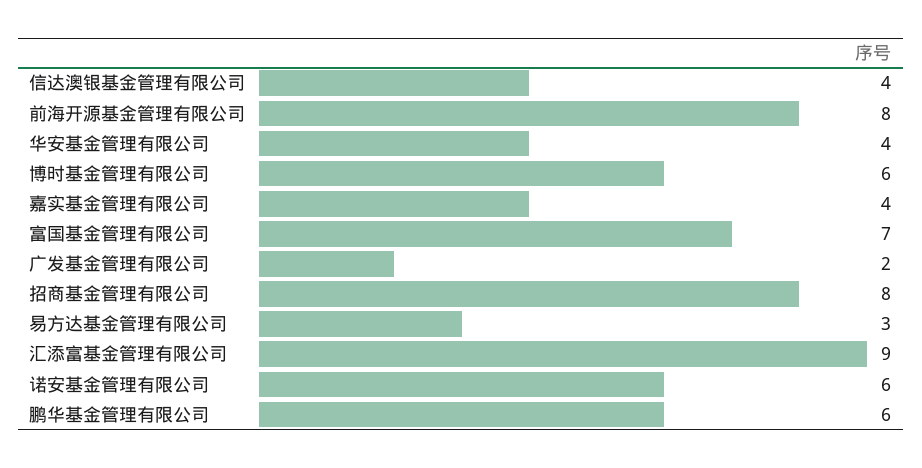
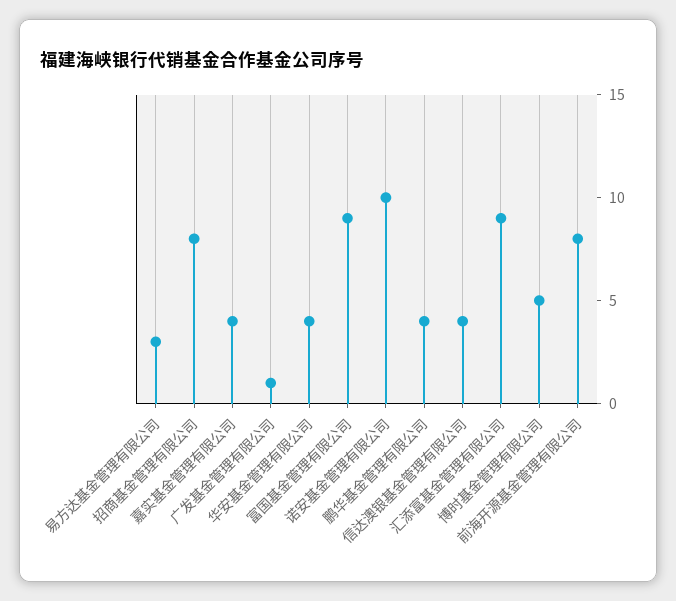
博时基金管理有限公司: 6 -> 5
富国基金管理有限公司: 7 -> 9
广发基金管理有限公司: 2 -> 1
诺安基金管理有限公司: 6 -> 10
鹏华基金管理有限公司: 6 -> 4

